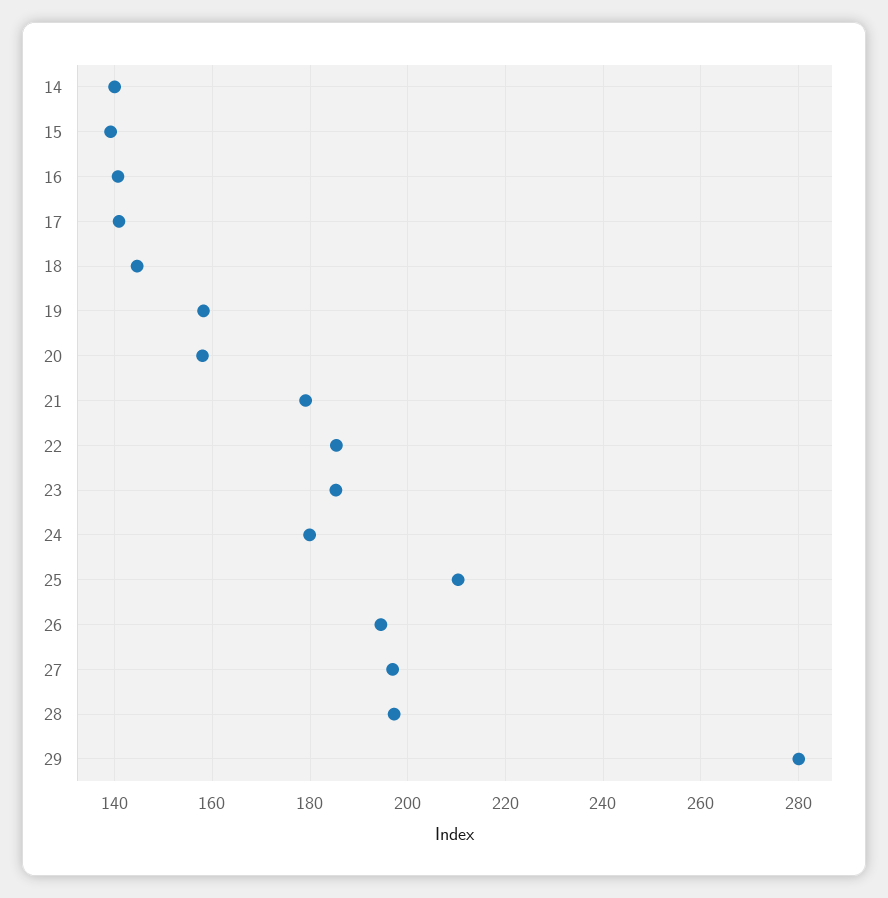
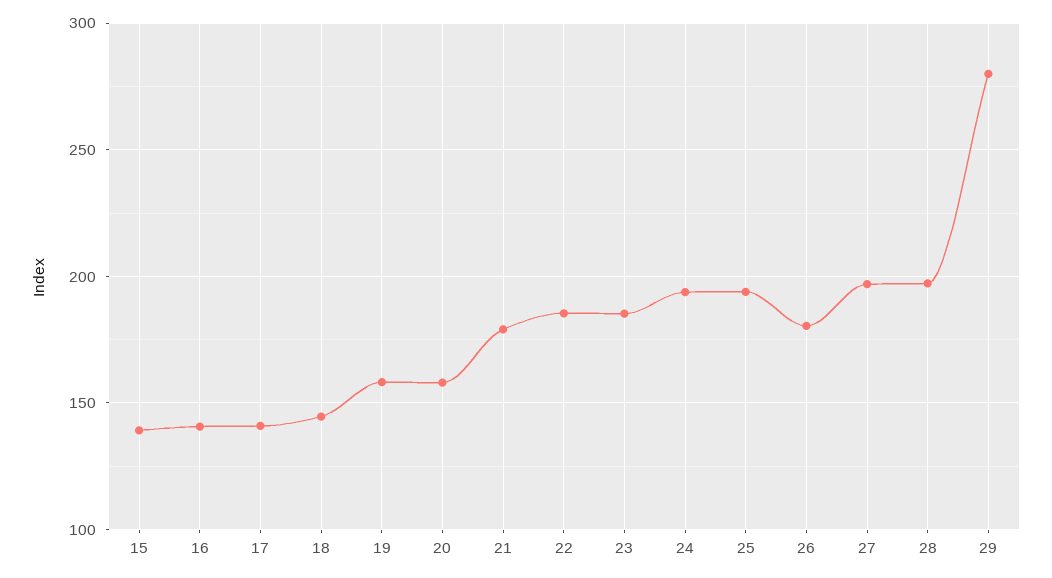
14: 140 -> none
24: 180 -> 195
25: 210 -> 195
26: 194 -> 180

